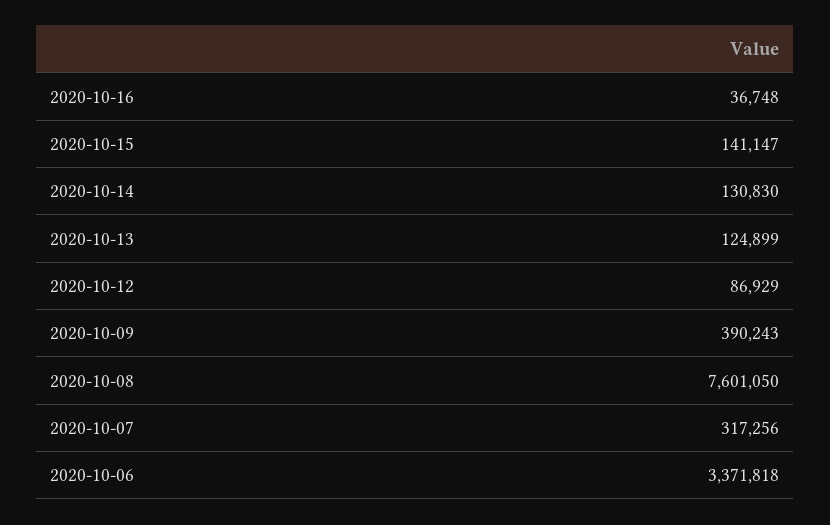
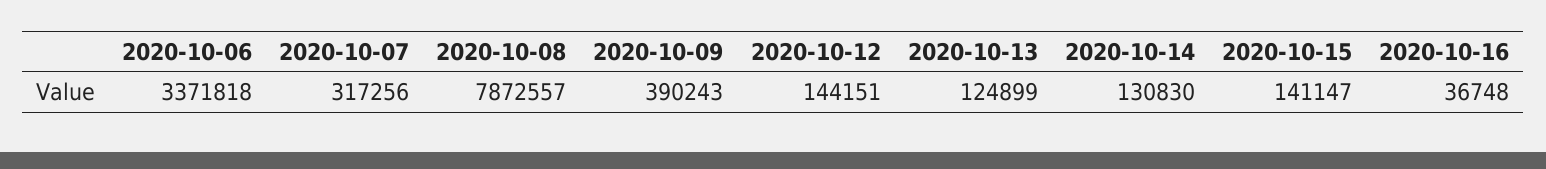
2020-10-12: 86929 -> 144151
2020-10-08: 7601050 -> 7872557

